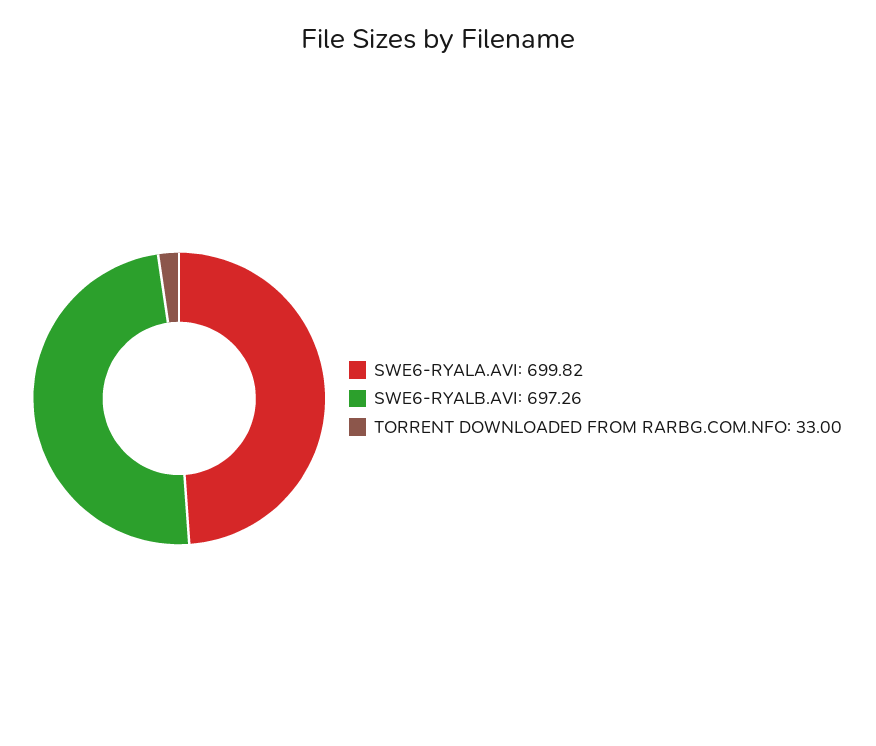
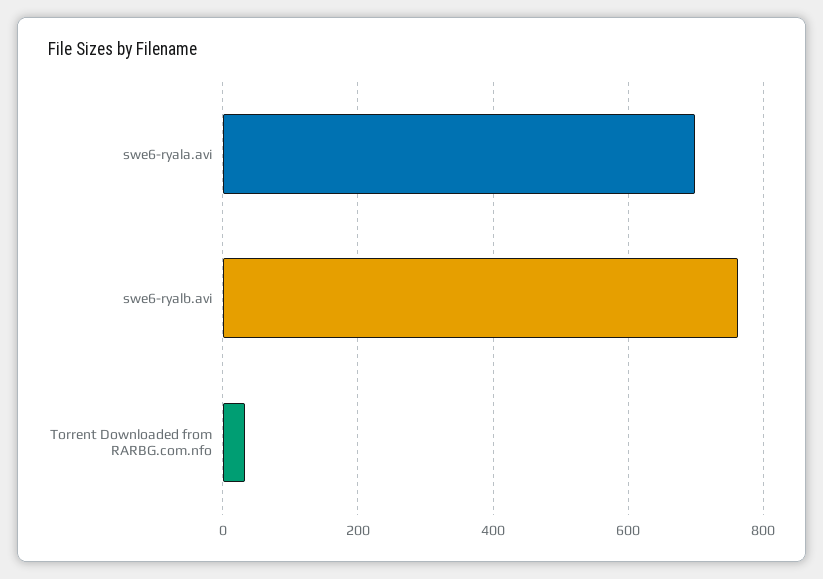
SWE6-RYALB.AVI: 697.26 -> 760

